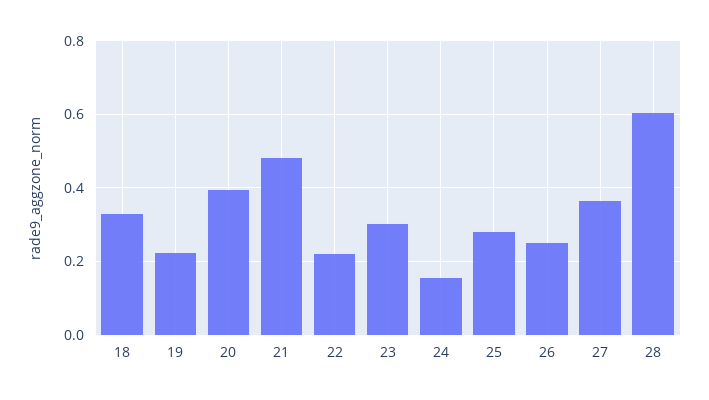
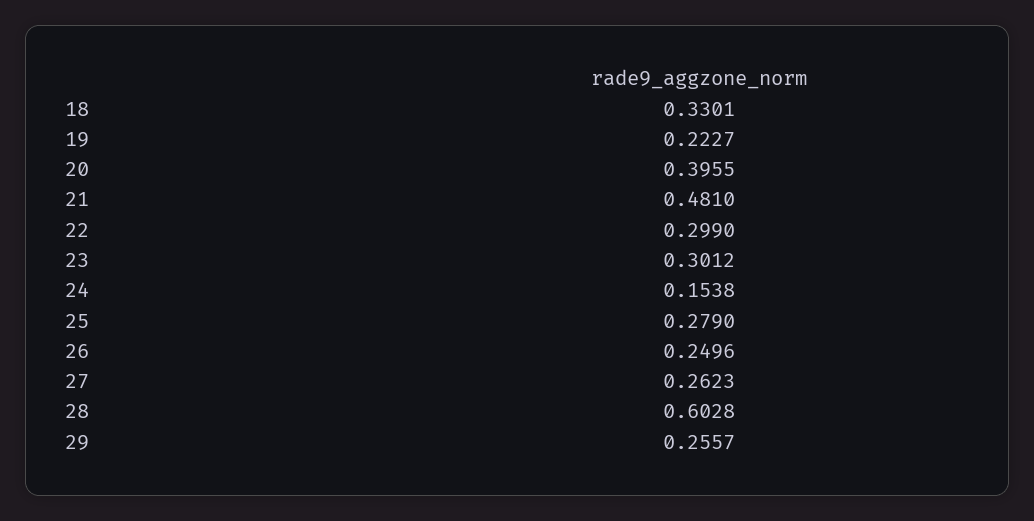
22: 0.22 -> 0.299
27: 0.36 -> 0.2623
29: none -> 0.2557

